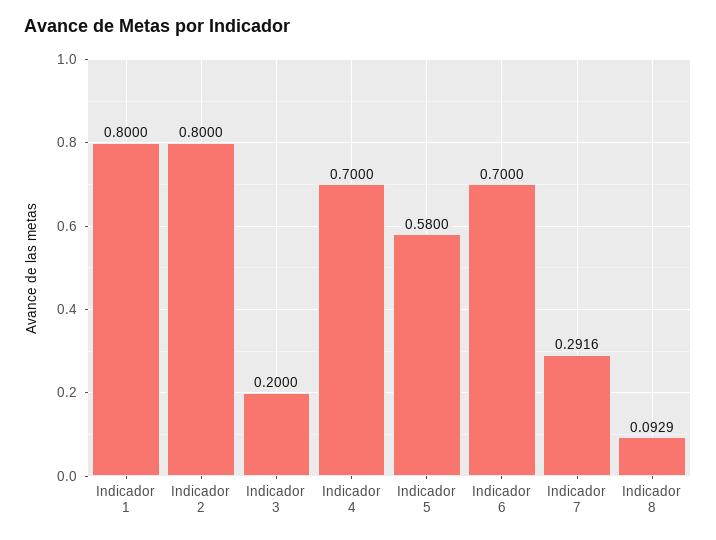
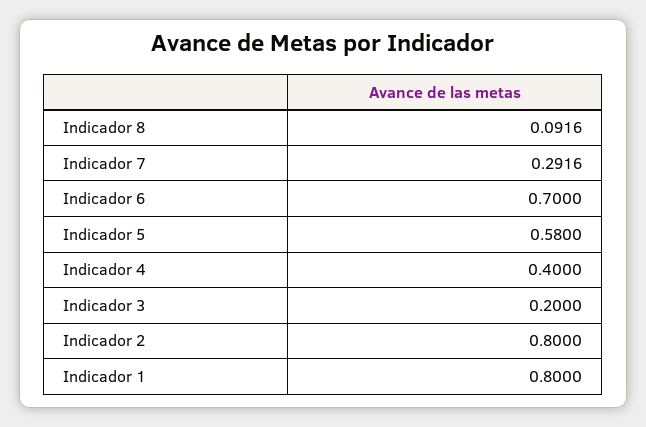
Indicador 4: 0.7 -> 0.4
Indicador 8: 0.0929 -> 0.0916

